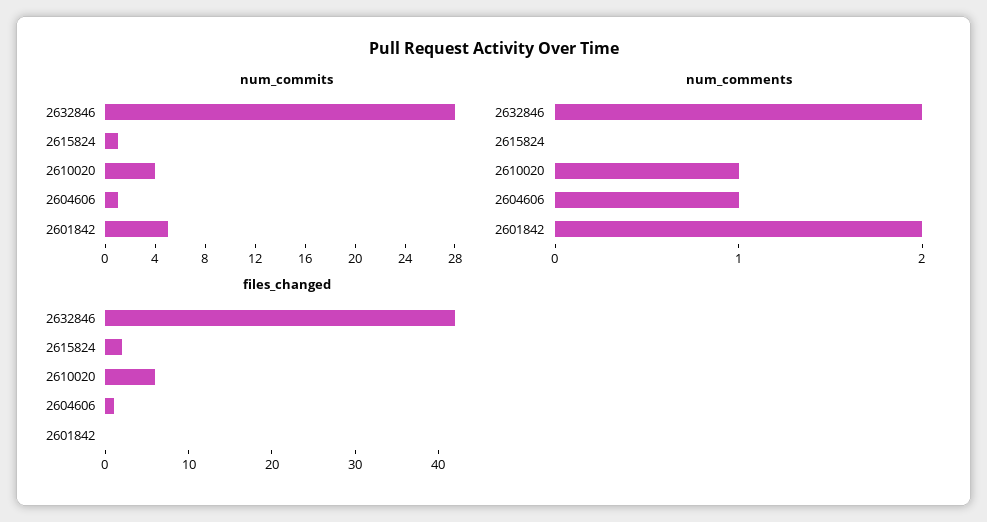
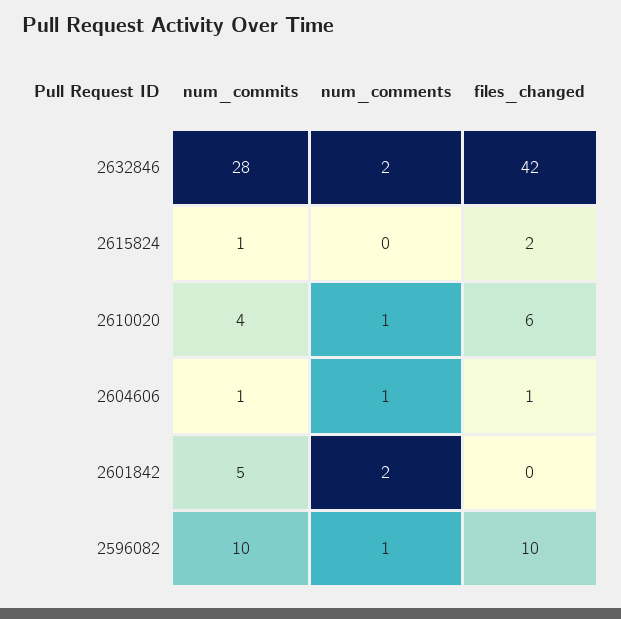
num_commits, 2596082: none -> 10
num_comments, 2596082: none -> 1
files_changed, 2596082: none -> 10

